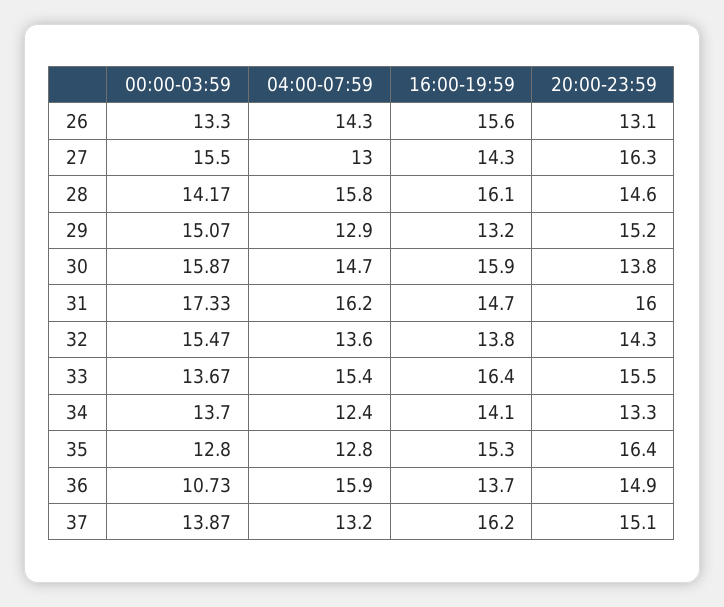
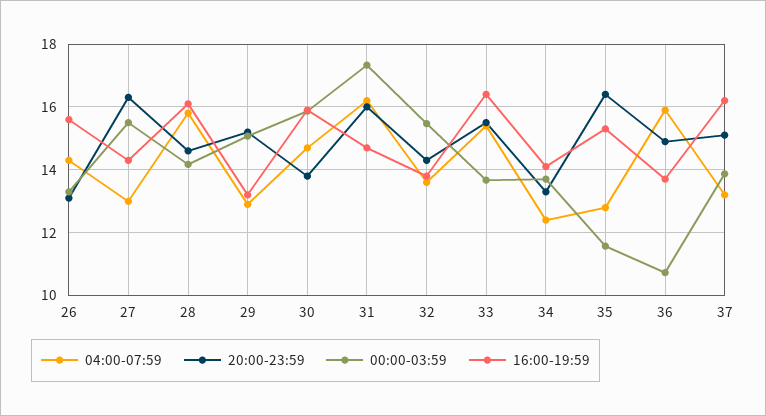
00:00-03:59, 35: 12.8 -> 11.6

